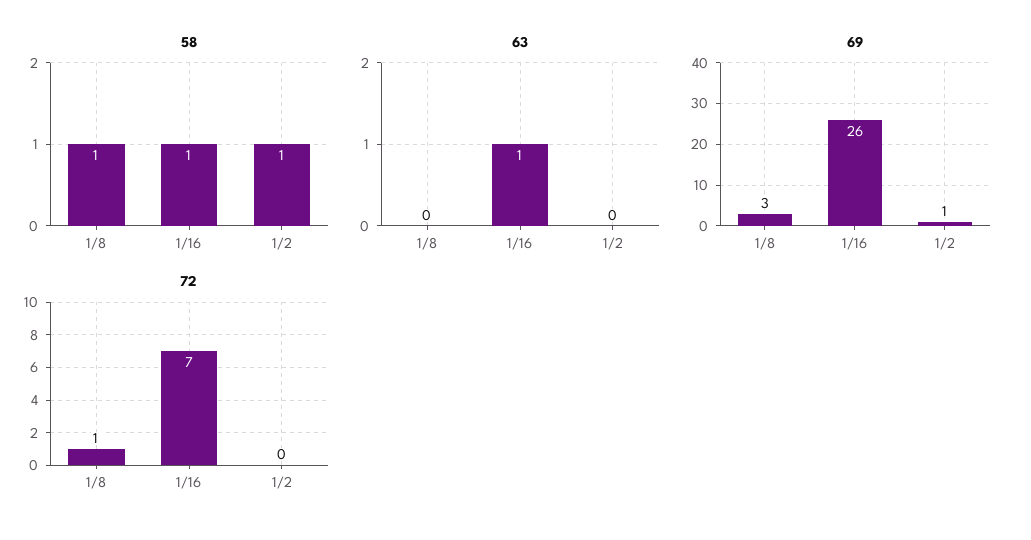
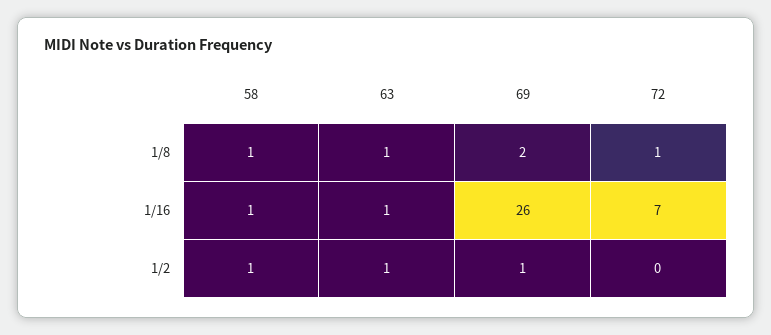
63, 1/8: 0 -> 1
63, 1/2: 0 -> 1
69, 1/8: 3 -> 2

